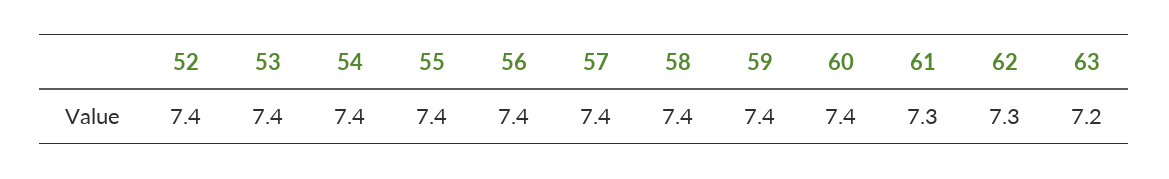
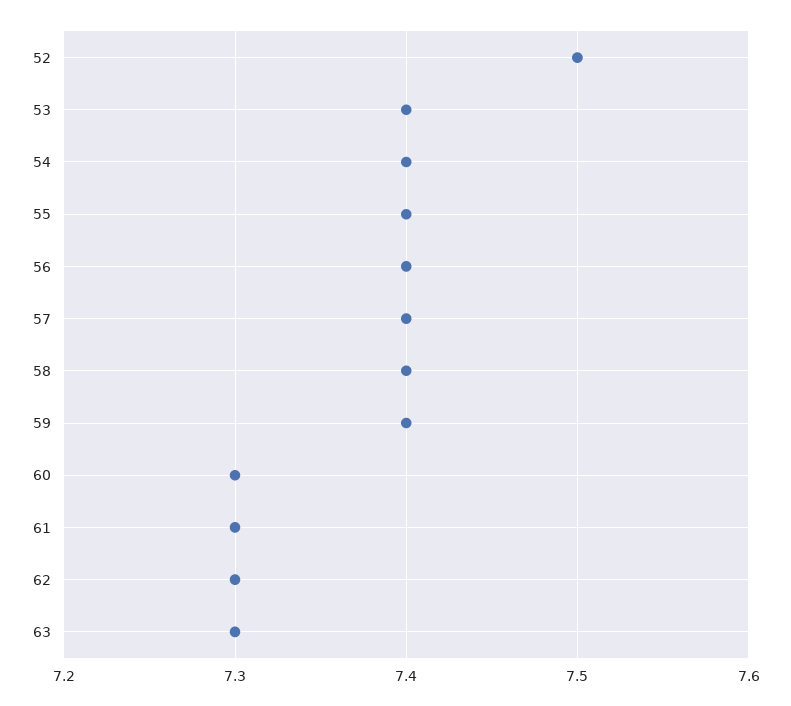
52: 7.4 -> 7.5
60: 7.4 -> 7.3
63: 7.2 -> 7.3

